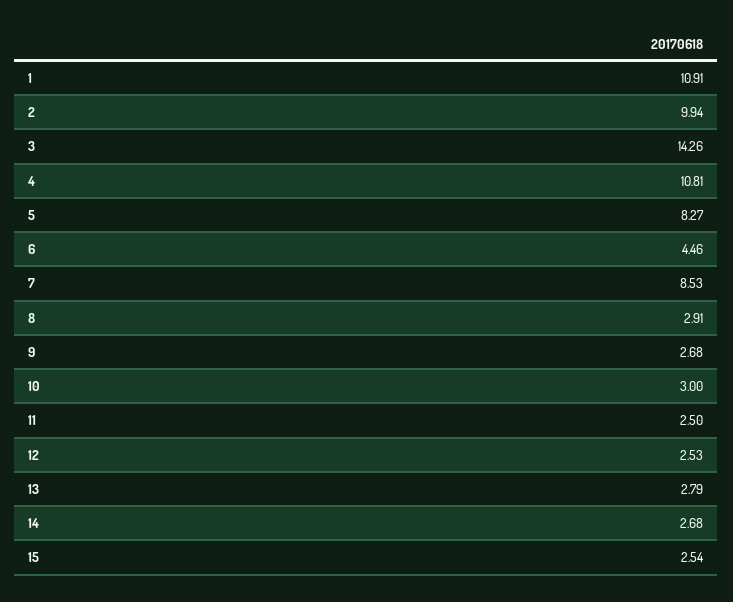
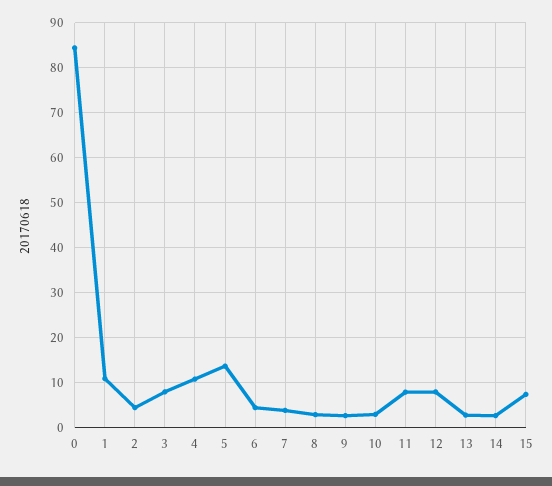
2: 9.94 -> 4
3: 14.26 -> 8
5: 8.27 -> 14
7: 8.53 -> 4
11: 2.5 -> 8
12: 2.53 -> 8
15: 2.54 -> 8
0: none -> 84

